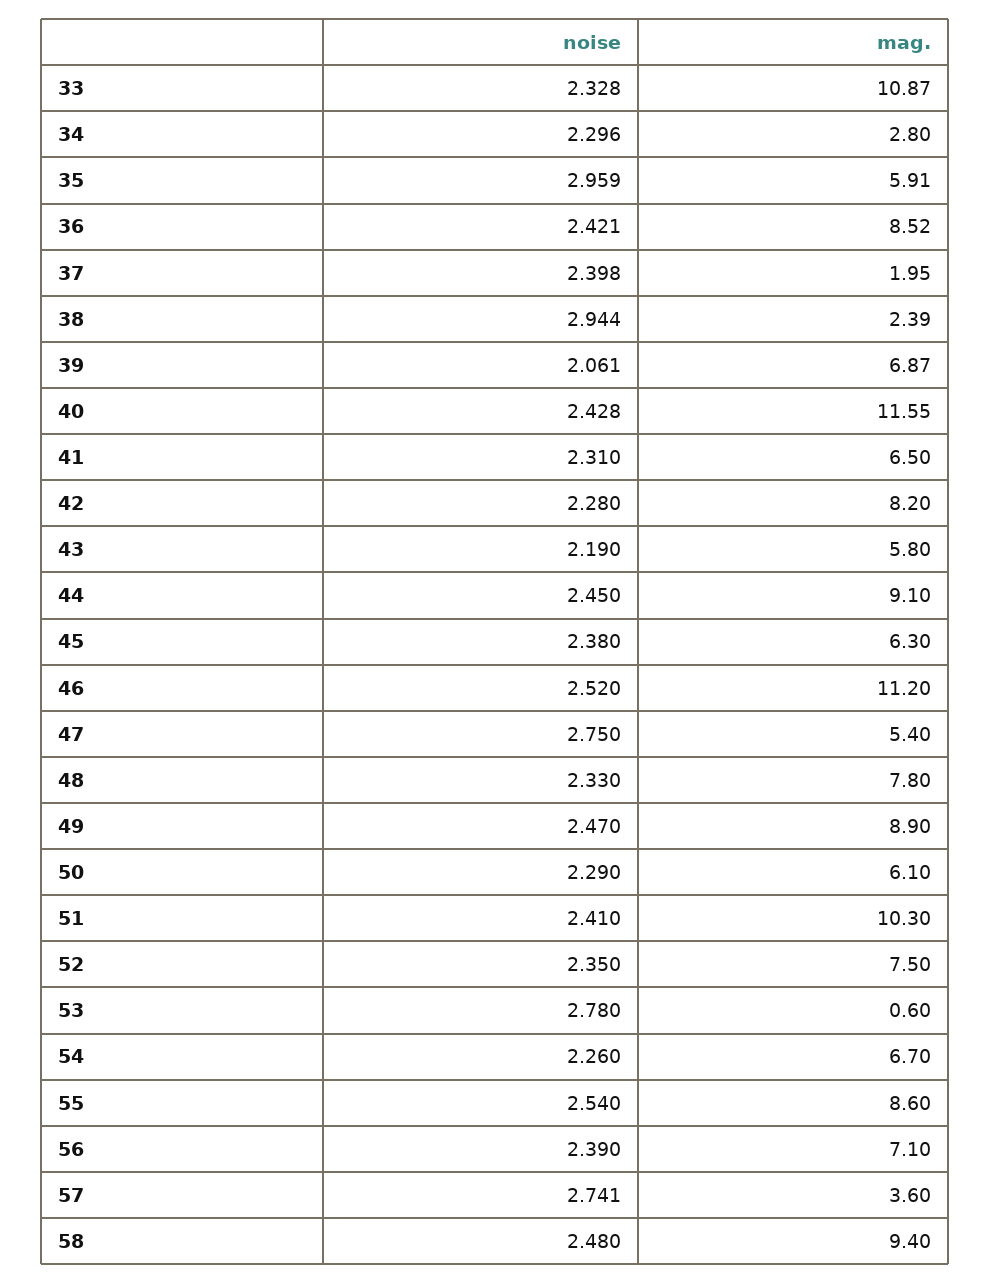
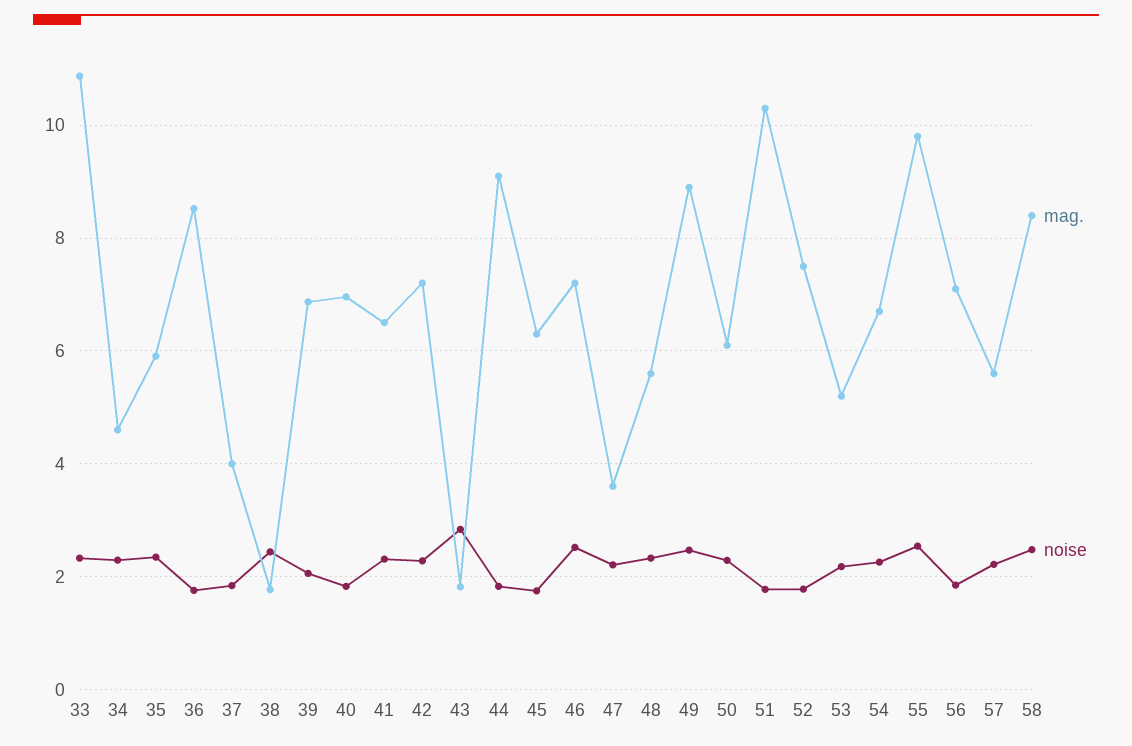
mag., 34: 2.8 -> 4.6
noise, 35: 2.959 -> 2.4
noise, 36: 2.421 -> 1.8
noise, 37: 2.398 -> 1.8
mag., 37: 1.95 -> 4
noise, 38: 2.944 -> 2.4
mag., 38: 2.39 -> 1.8
noise, 40: 2.428 -> 1.8
mag., 40: 11.55 -> 7
mag., 42: 8.2 -> 7.2
noise, 43: 2.19 -> 2.8
mag., 43: 5.8 -> 1.8
noise, 44: 2.45 -> 1.8
noise, 45: 2.38 -> 1.8
mag., 46: 11.2 -> 7.2
noise, 47: 2.75 -> 2.2
mag., 47: 5.4 -> 3.6
mag., 48: 7.8 -> 5.6
noise, 51: 2.41 -> 1.8
noise, 52: 2.35 -> 1.8
noise, 53: 2.78 -> 2.2
mag., 53: 0.6 -> 5.2
mag., 55: 8.6 -> 9.8
noise, 56: 2.39 -> 1.8
noise, 57: 2.741 -> 2.2
mag., 57: 3.6 -> 5.6
mag., 58: 9.4 -> 8.4

